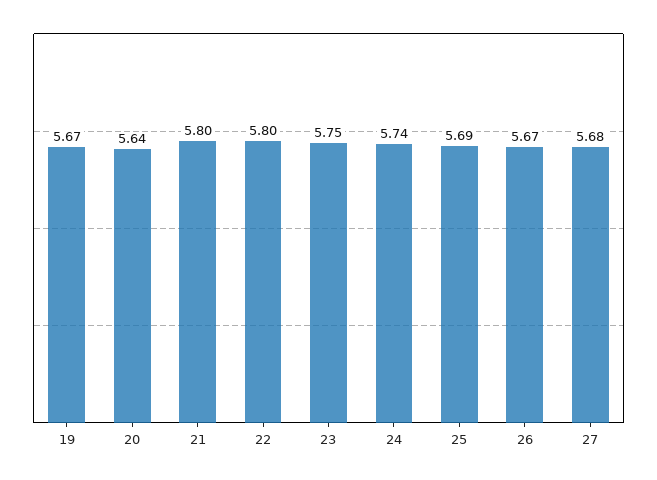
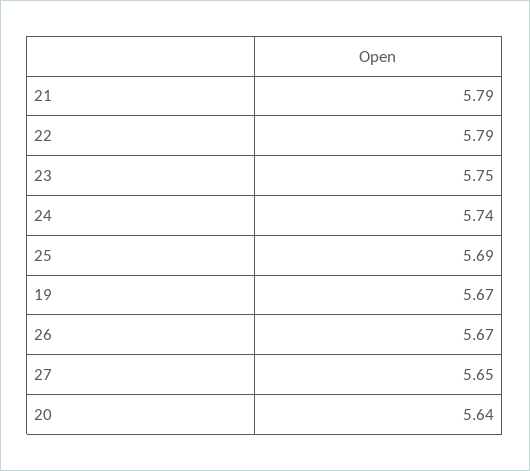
21: 5.8 -> 5.79
22: 5.8 -> 5.79
27: 5.68 -> 5.65

